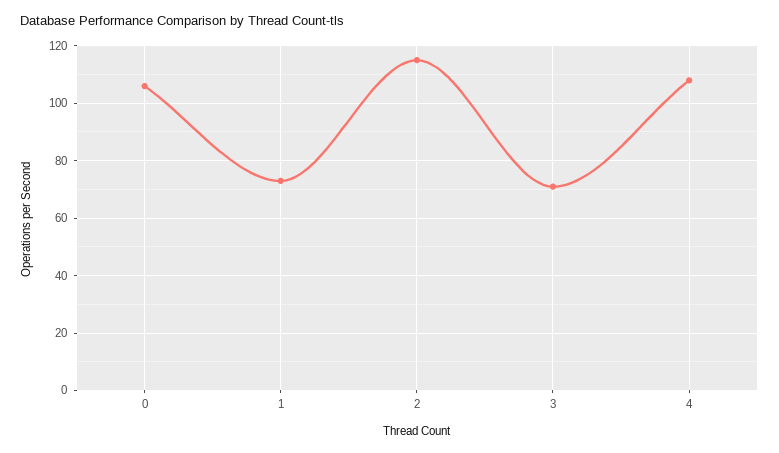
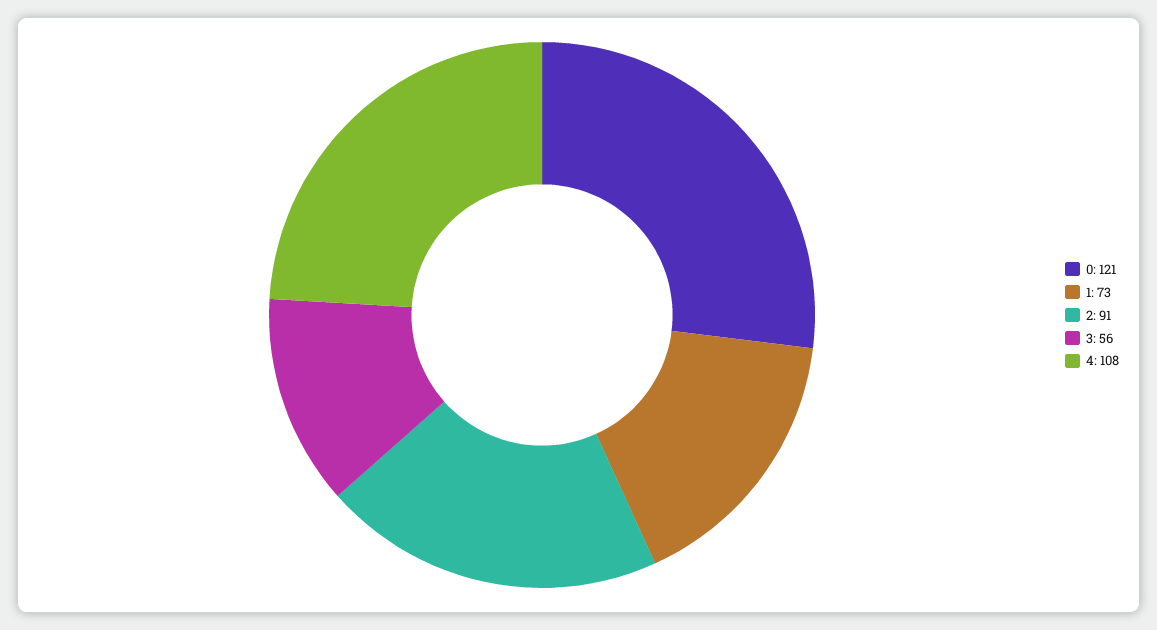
0: 105 -> 121
2: 115 -> 91
3: 70 -> 56

